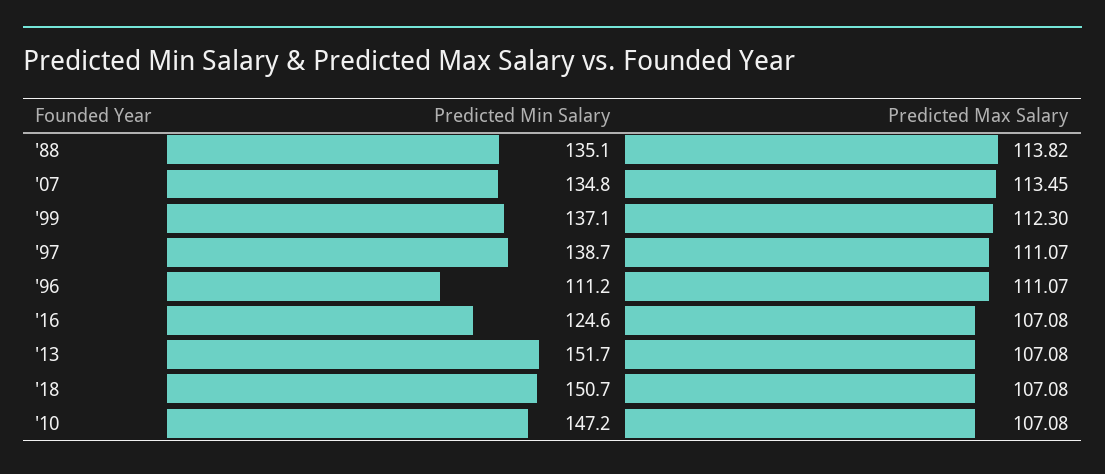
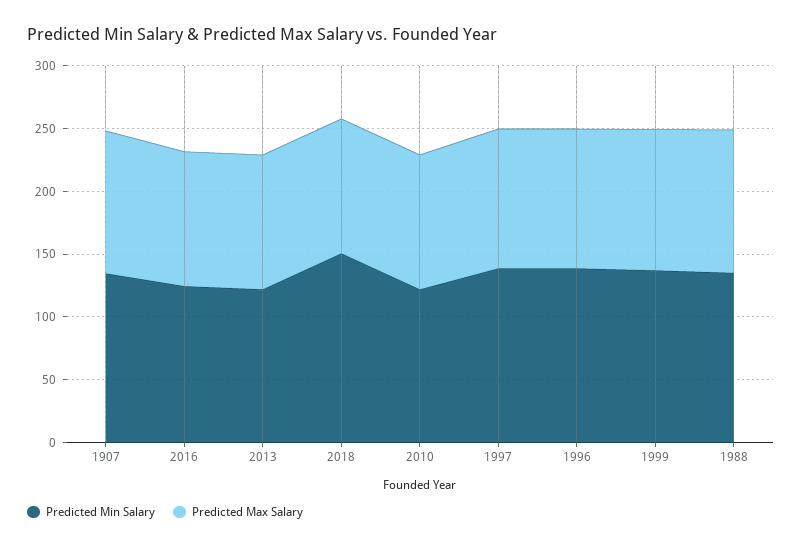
Predicted Min Salary, '96: 111.2 -> 140
Predicted Min Salary, '13: 151.7 -> 120
Predicted Min Salary, '10: 147.2 -> 120

